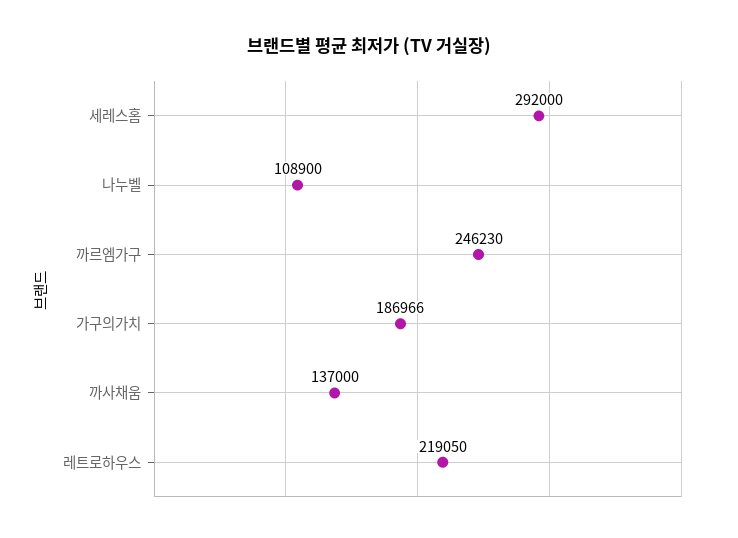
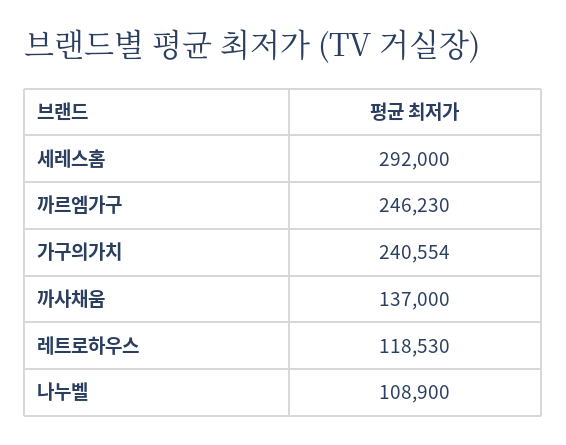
가구의가치: 186966 -> 240554
레트로하우스: 219050 -> 118530

